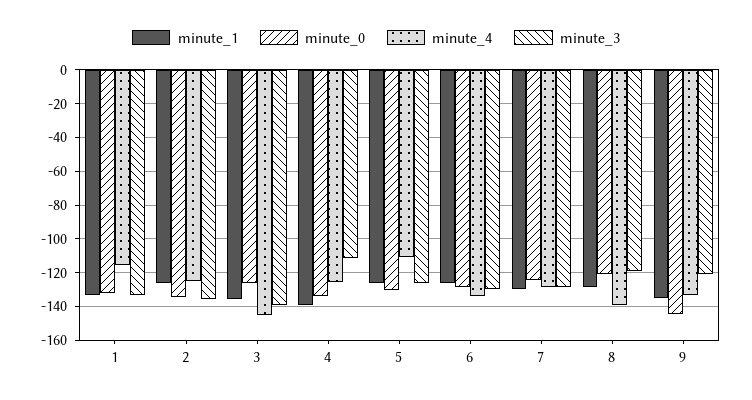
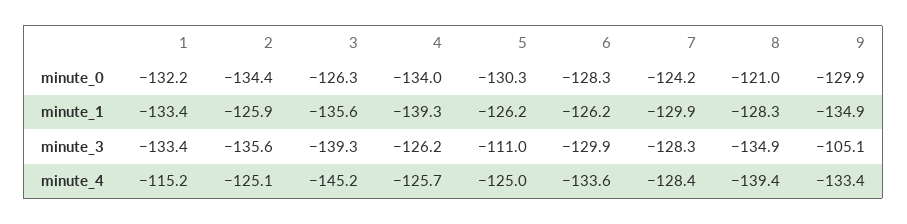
minute_3, 4: -110 -> -126.2
minute_4, 5: -110 -> -125
minute_3, 5: -125 -> -111
minute_3, 8: -120 -> -134.9
minute_0, 9: -145 -> -129.9
minute_3, 9: -120 -> -105.1

